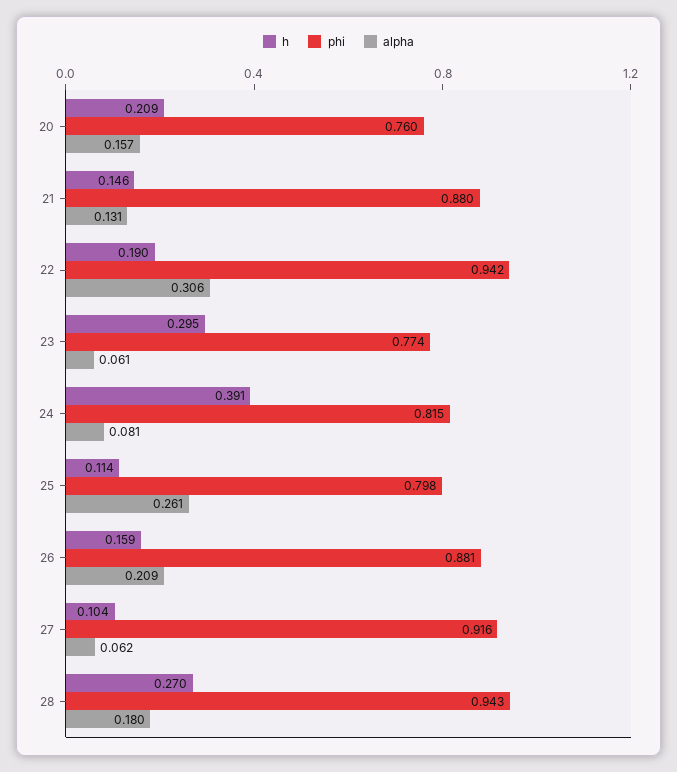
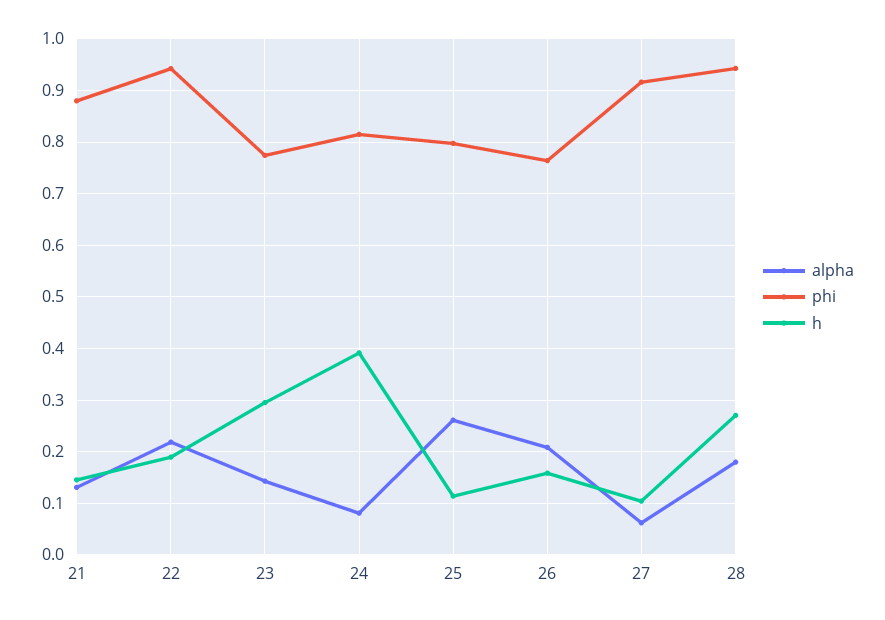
h, 20: 0.209 -> none
phi, 20: 0.76 -> none
alpha, 20: 0.157 -> none
alpha, 22: 0.306 -> 0.22
alpha, 23: 0.061 -> 0.14
phi, 26: 0.881 -> 0.76

